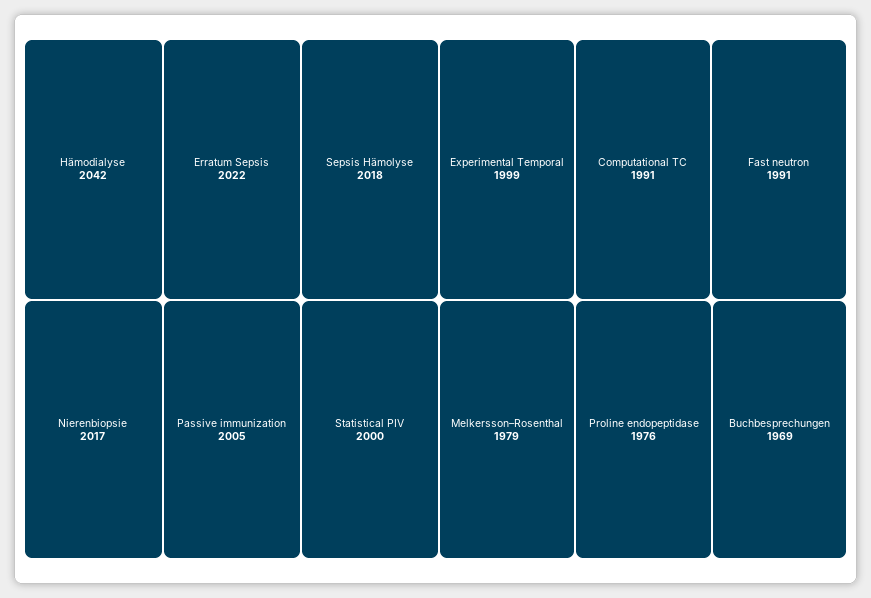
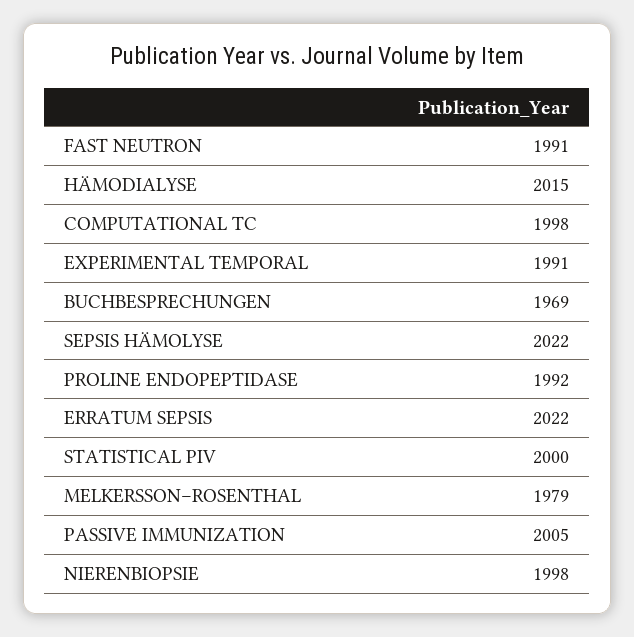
Hämodialyse: 2042 -> 2015
Sepsis Hämolyse: 2018 -> 2022
Nierenbiopsie: 2017 -> 1998
Experimental Temporal: 1999 -> 1991
Computational TC: 1991 -> 1998
Proline endopeptidase: 1976 -> 1992

